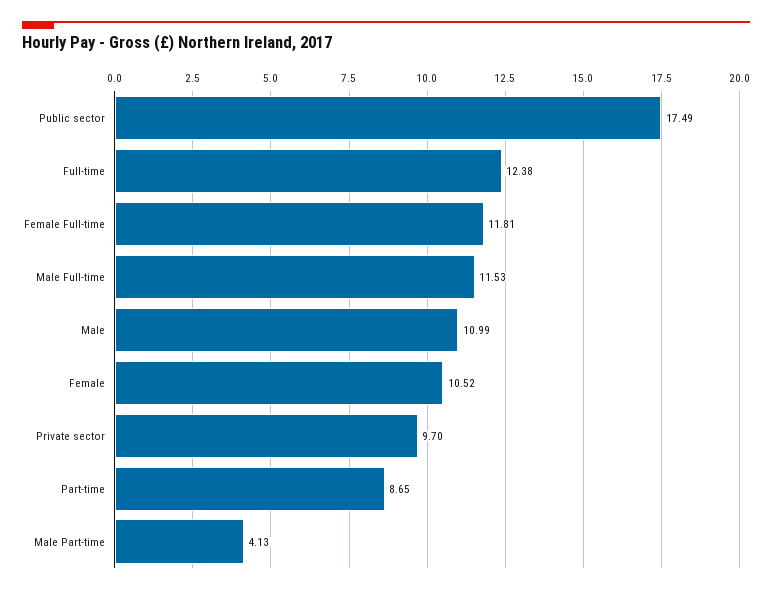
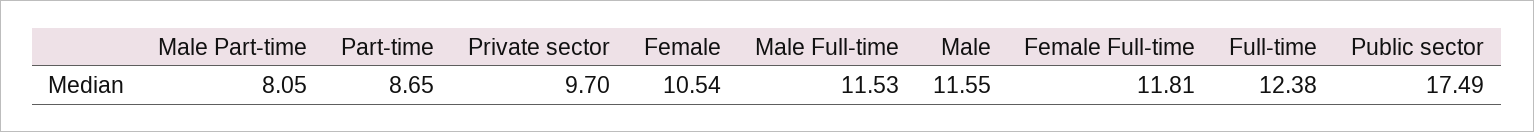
Male: 10.99 -> 11.55
Female: 10.52 -> 10.54
Male Part-time: 4.13 -> 8.05

